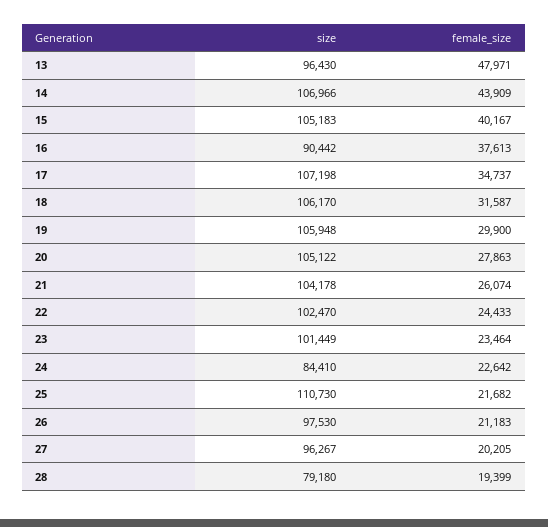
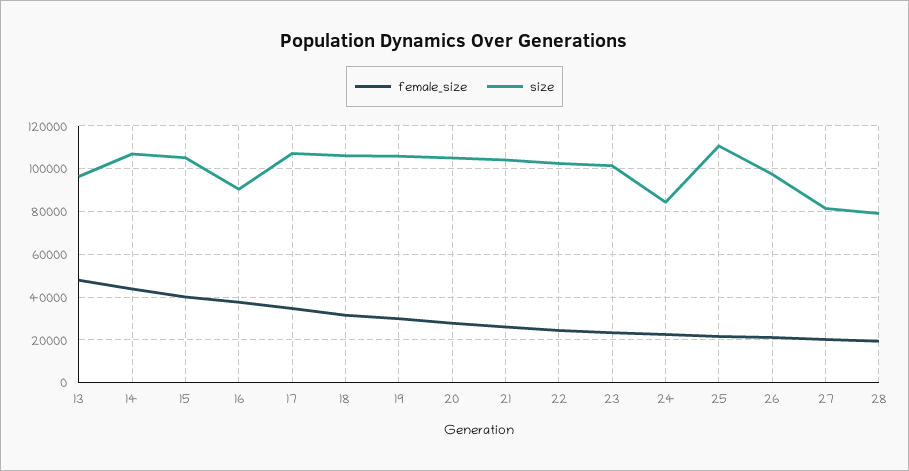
size, 27: 96267 -> 80000

